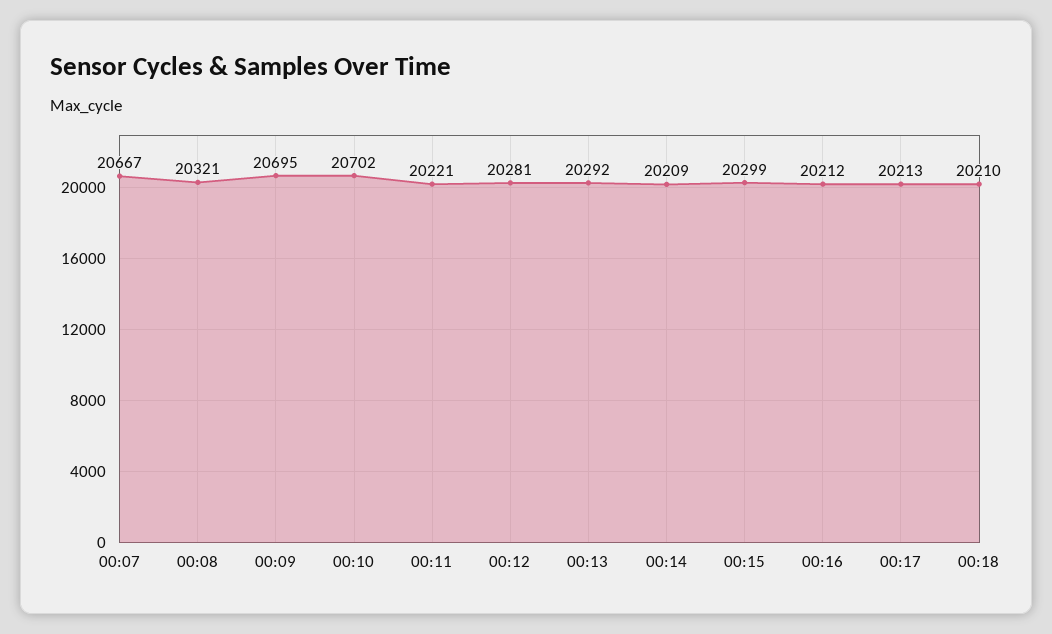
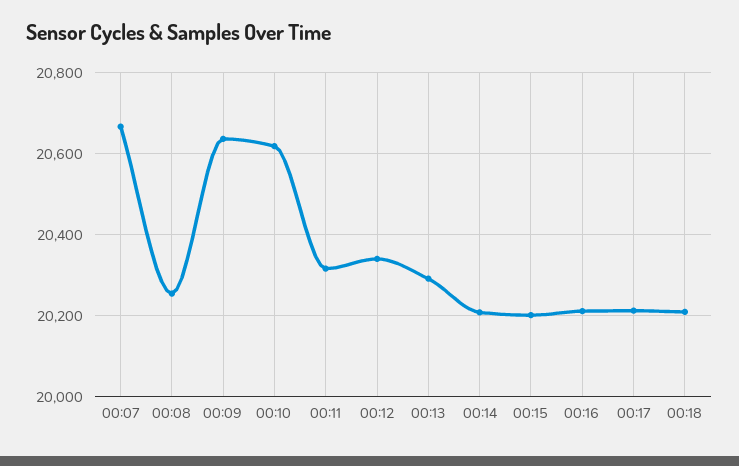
00:08: 20321 -> 20260
00:09: 20695 -> 20640
00:10: 20702 -> 20620
00:11: 20221 -> 20320
00:12: 20281 -> 20340
00:15: 20299 -> 20200

